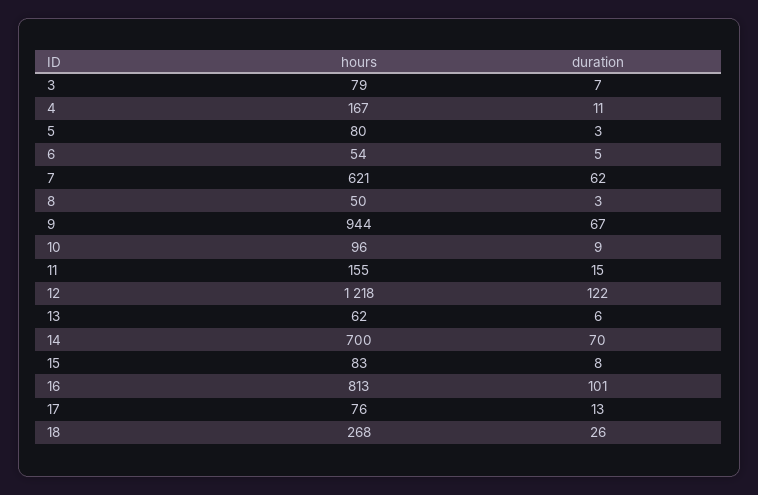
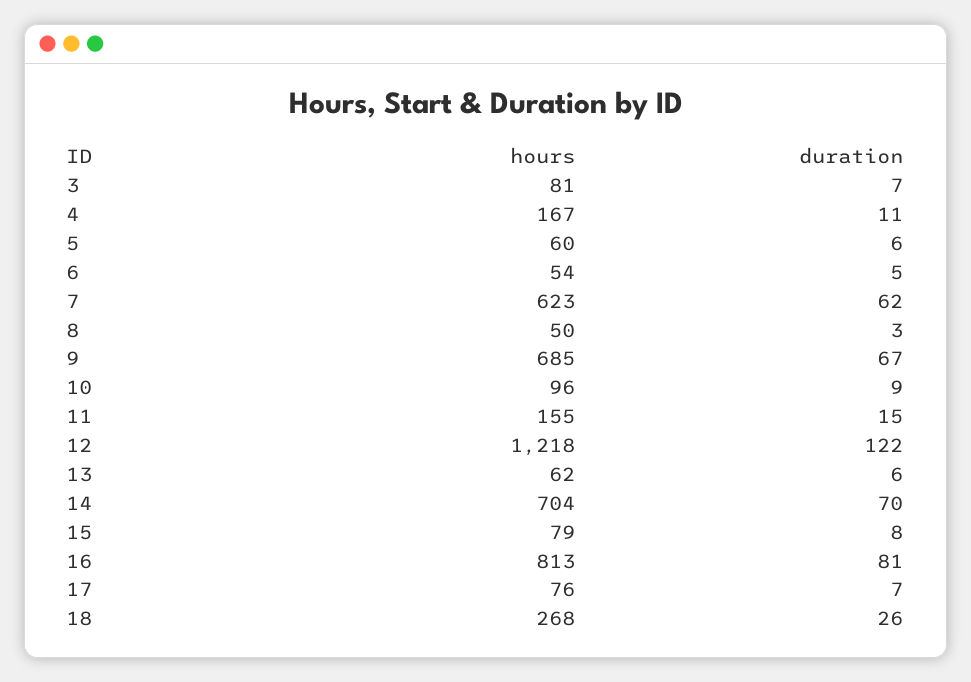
hours, 3: 79 -> 81
hours, 5: 80 -> 60
duration, 5: 3 -> 6
hours, 7: 621 -> 623
hours, 9: 944 -> 685
hours, 14: 700 -> 704
hours, 15: 83 -> 79
duration, 16: 101 -> 81
duration, 17: 13 -> 7

